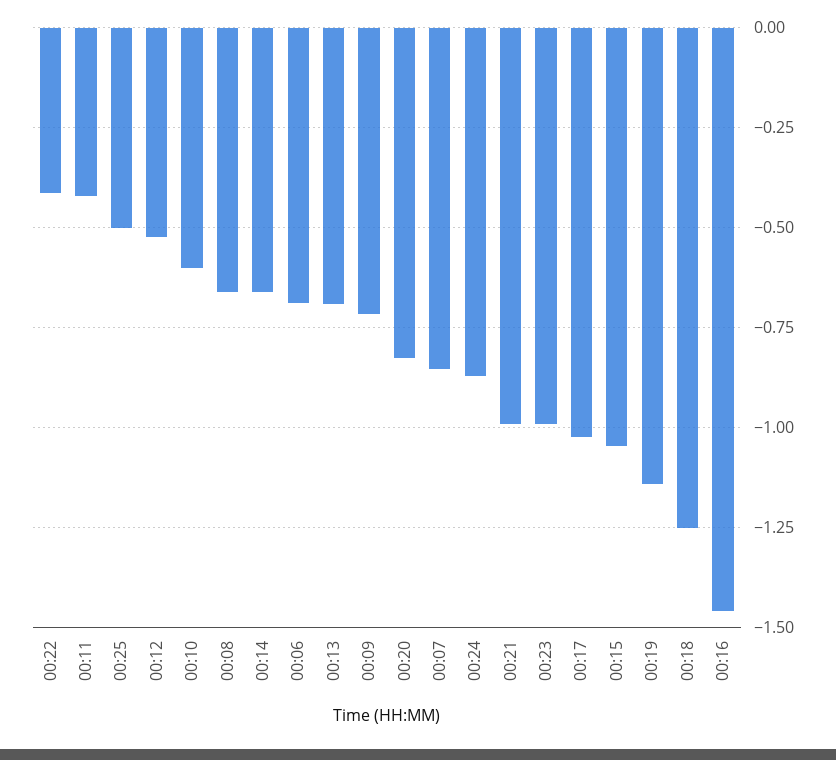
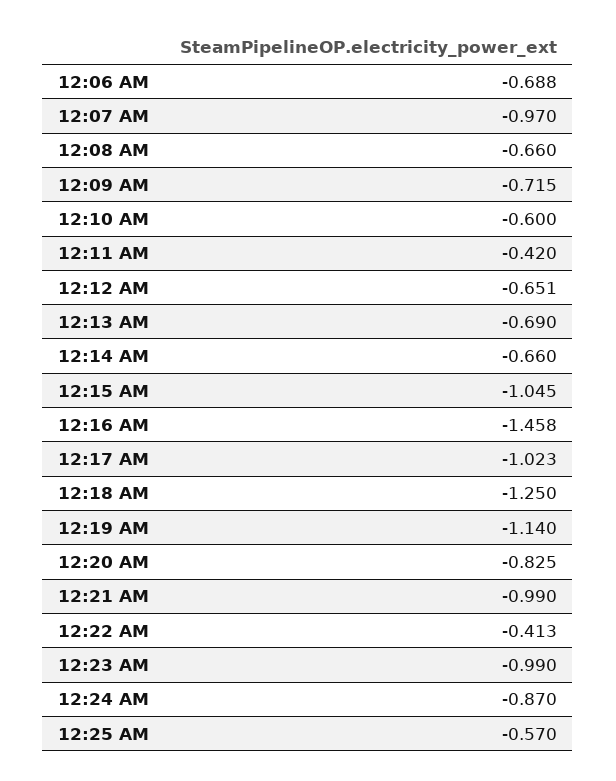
00:25: -0.5 -> -0.57
00:12: -0.525 -> -0.651
00:07: -0.85 -> -0.97

